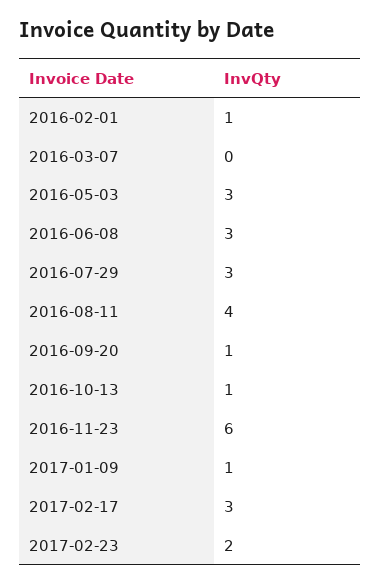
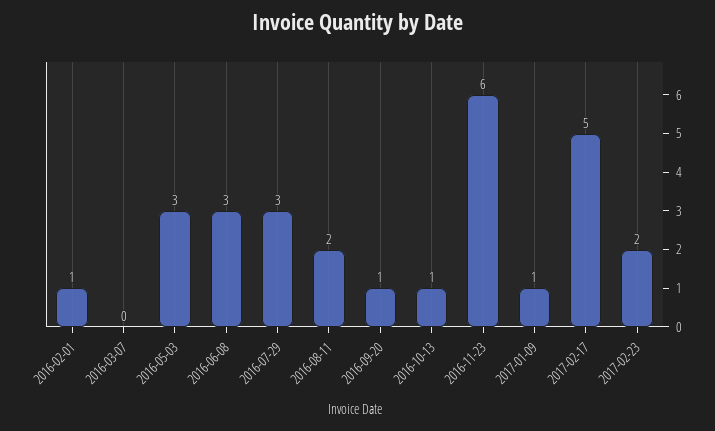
2016-08-11: 4 -> 2
2017-02-17: 3 -> 5

